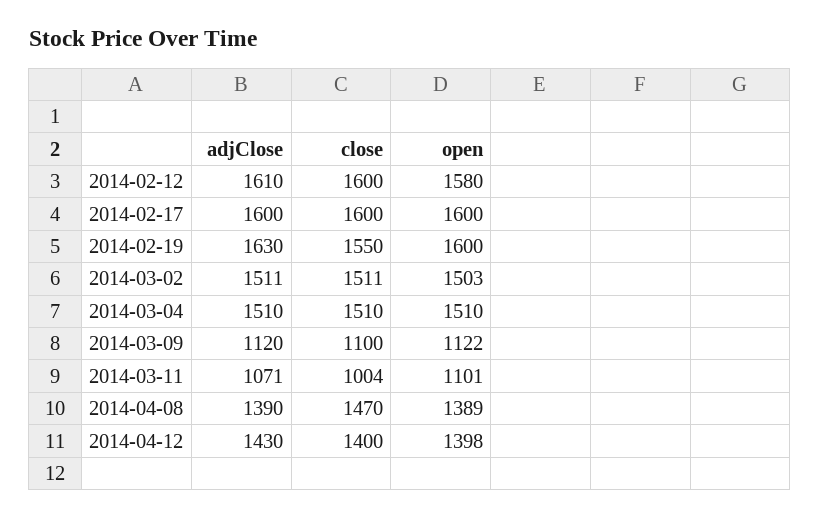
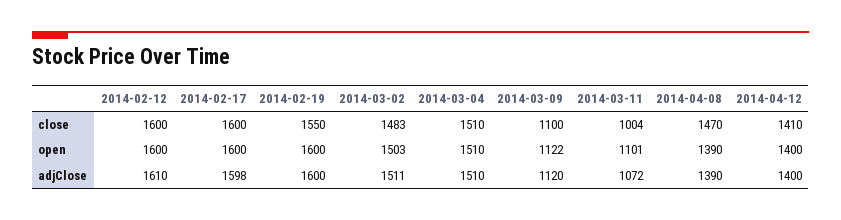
open, 2014-02-12: 1580 -> 1600
adjClose, 2014-02-17: 1600 -> 1598
adjClose, 2014-02-19: 1630 -> 1600
close, 2014-03-02: 1511 -> 1483
adjClose, 2014-03-11: 1071 -> 1072
open, 2014-04-08: 1389 -> 1390
adjClose, 2014-04-12: 1430 -> 1400
close, 2014-04-12: 1400 -> 1410
open, 2014-04-12: 1398 -> 1400

